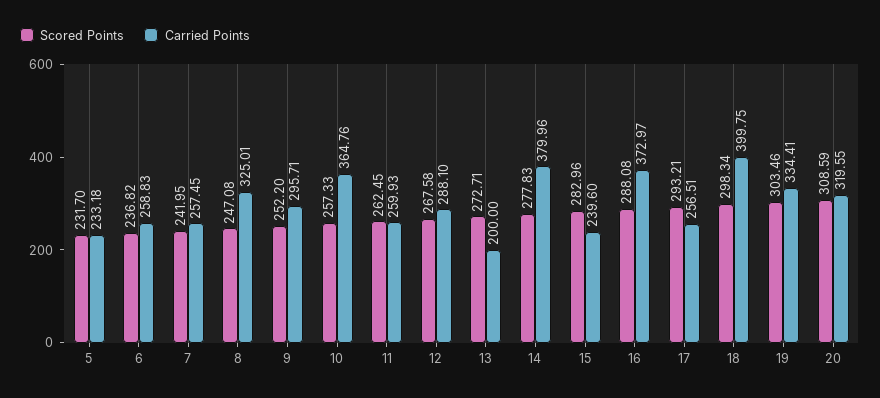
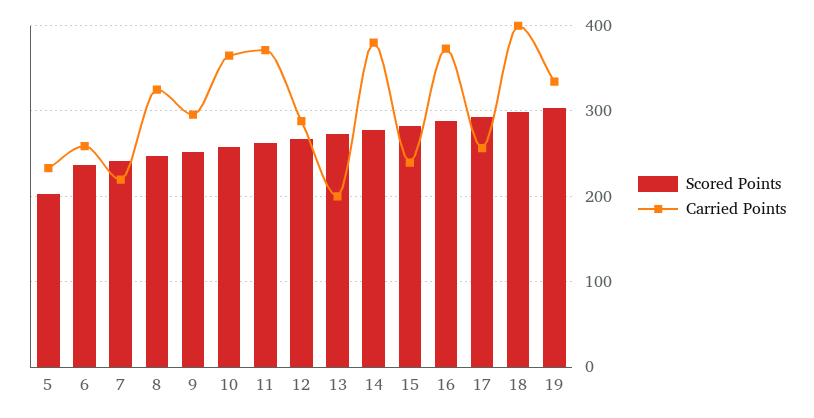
Scored Points, 5: 231.7 -> 200
Carried Points, 7: 257.45 -> 220
Carried Points, 11: 259.93 -> 370
Scored Points, 20: 308.59 -> none
Carried Points, 20: 319.55 -> none

